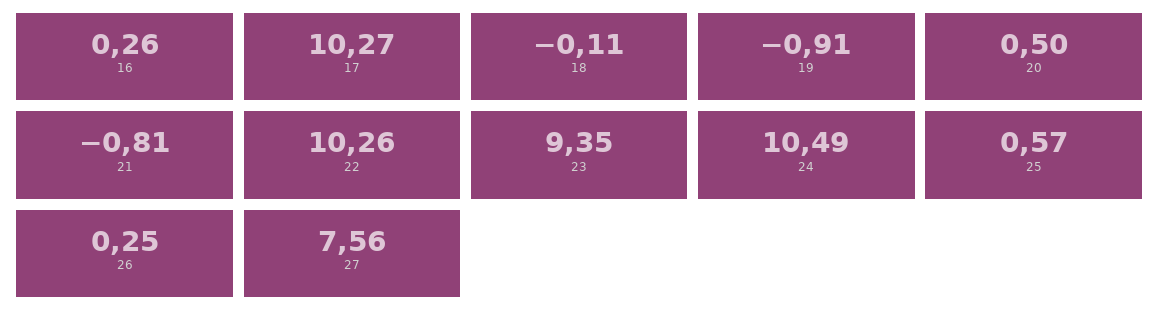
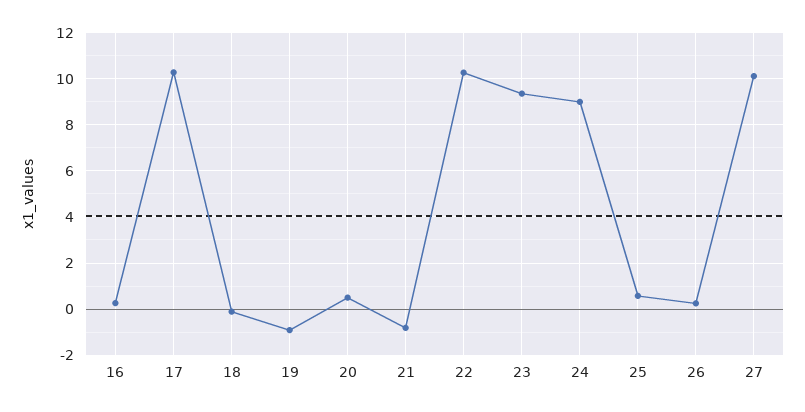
24: 10.49 -> 9
27: 7.56 -> 10

